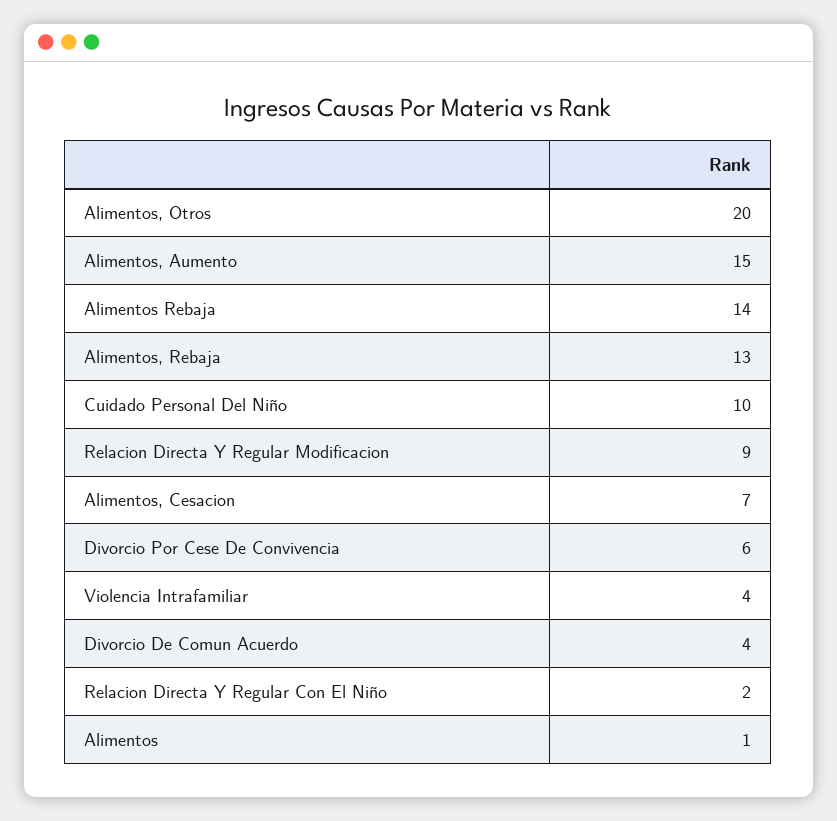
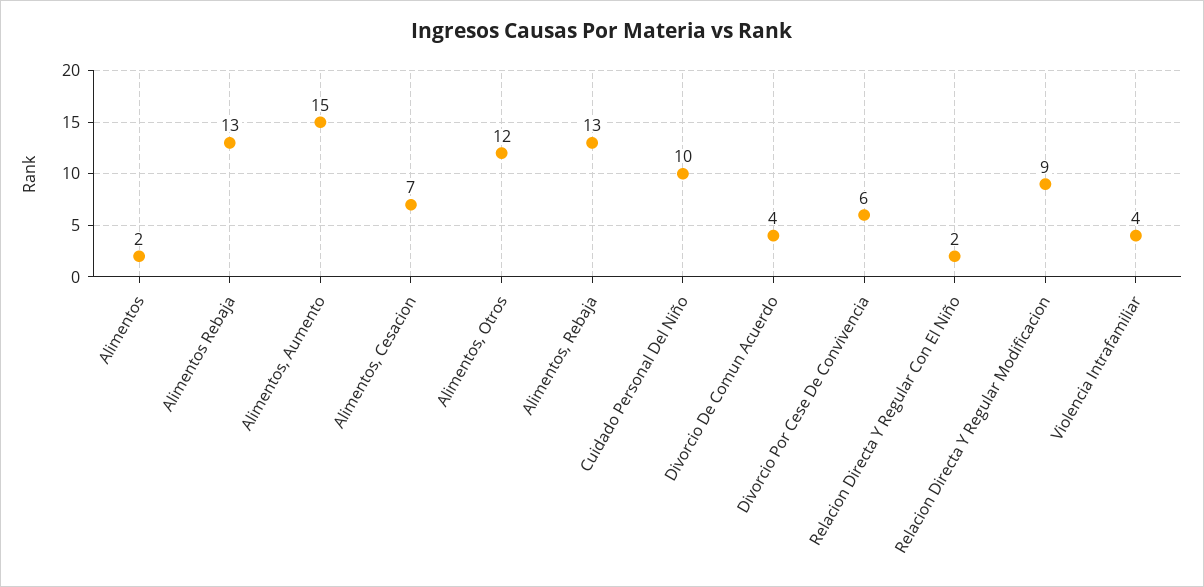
Alimentos, Otros: 20 -> 12
Alimentos Rebaja: 14 -> 13
Alimentos: 1 -> 2

